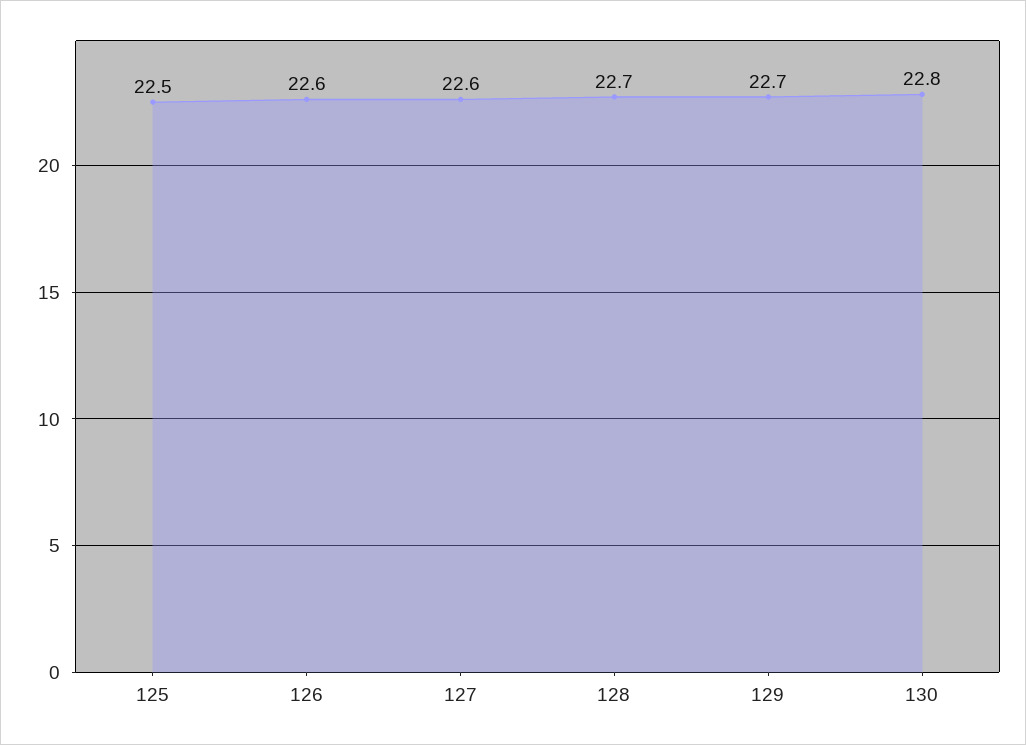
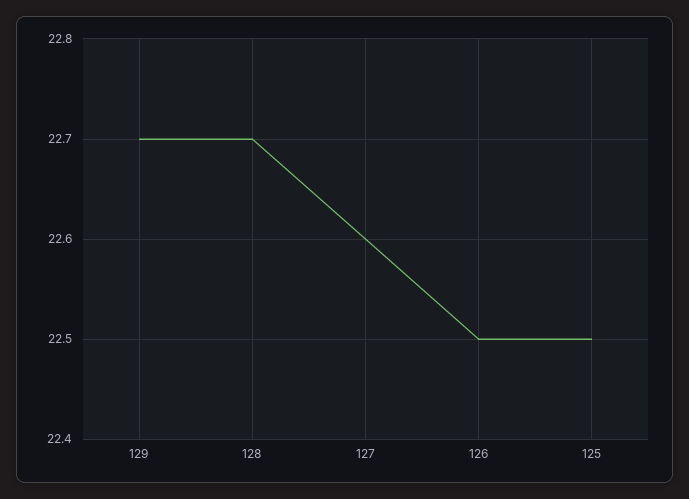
126: 22.6 -> 22.5
130: 22.8 -> none

